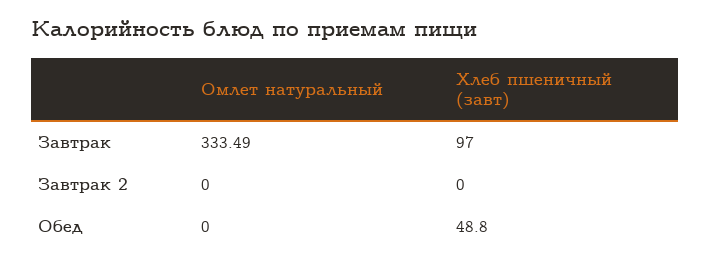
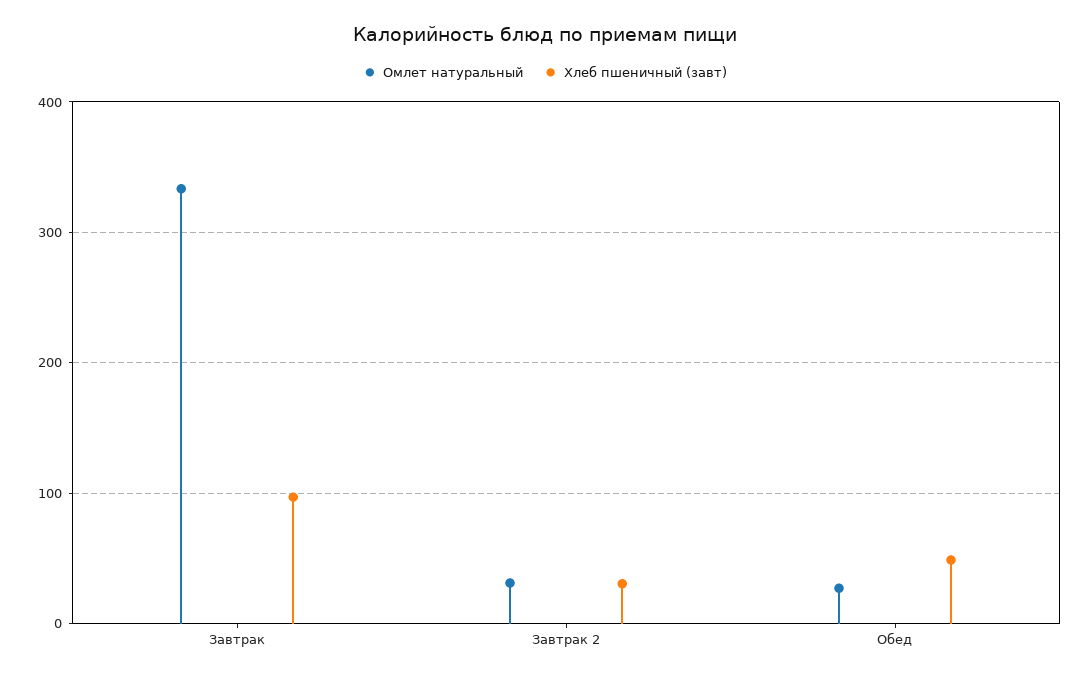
Омлет натуральный, Завтрак 2: 0 -> 30
Хлеб пшеничный (завт), Завтрак 2: 0 -> 30
Омлет натуральный, Обед: 0 -> 30

